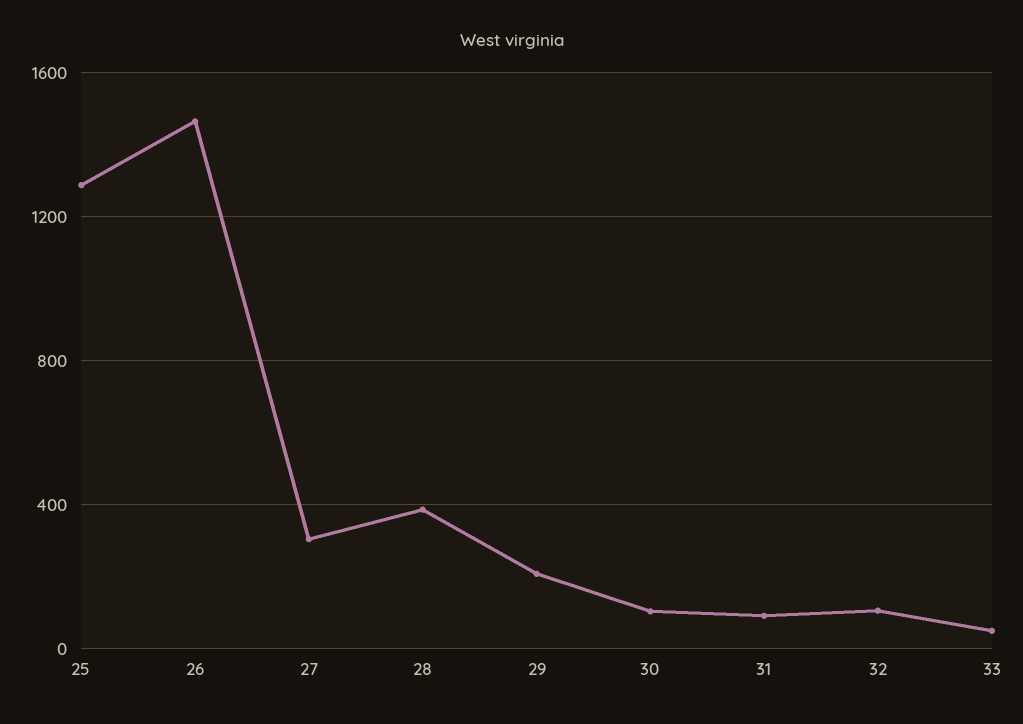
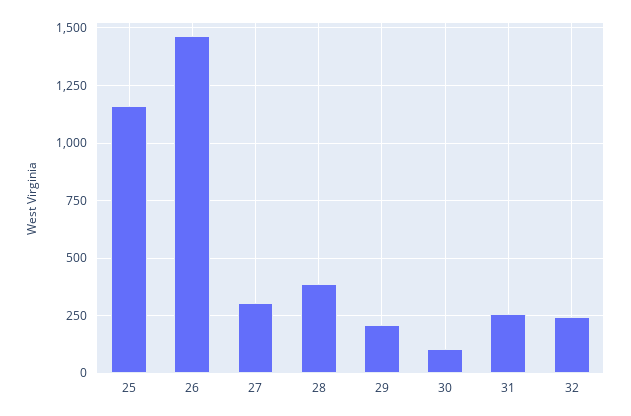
25: 1300 -> 1150
31: 100 -> 250
32: 100 -> 250
33: 50 -> none

